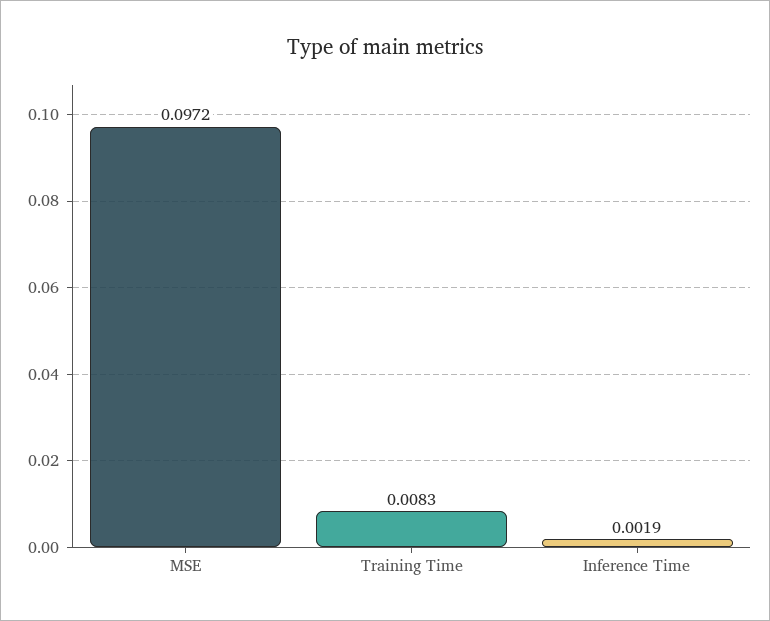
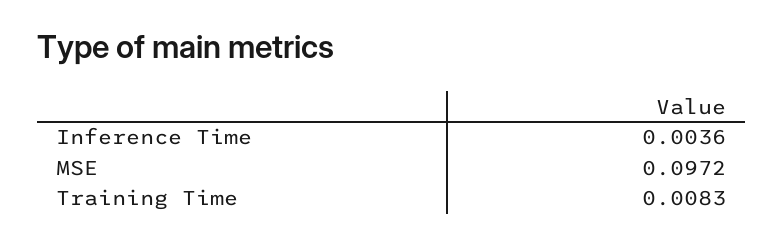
Inference Time: 0.0019 -> 0.0036

